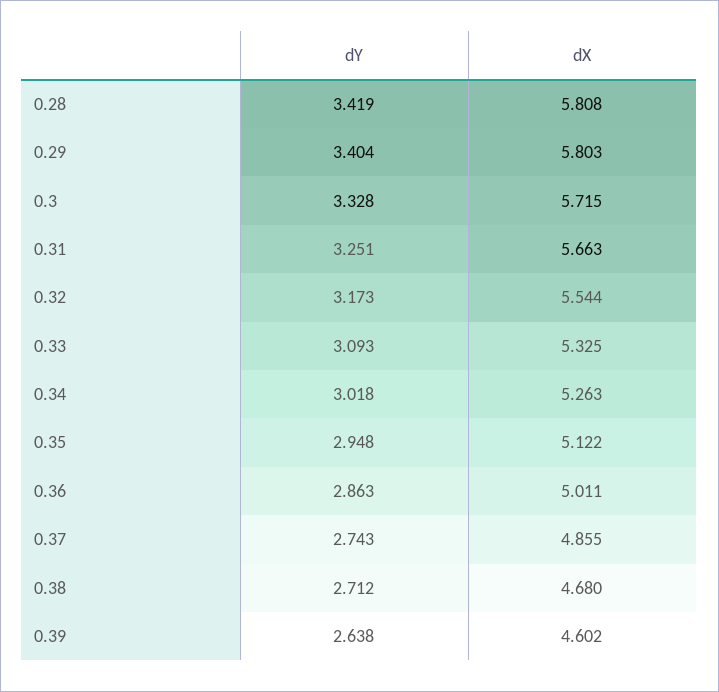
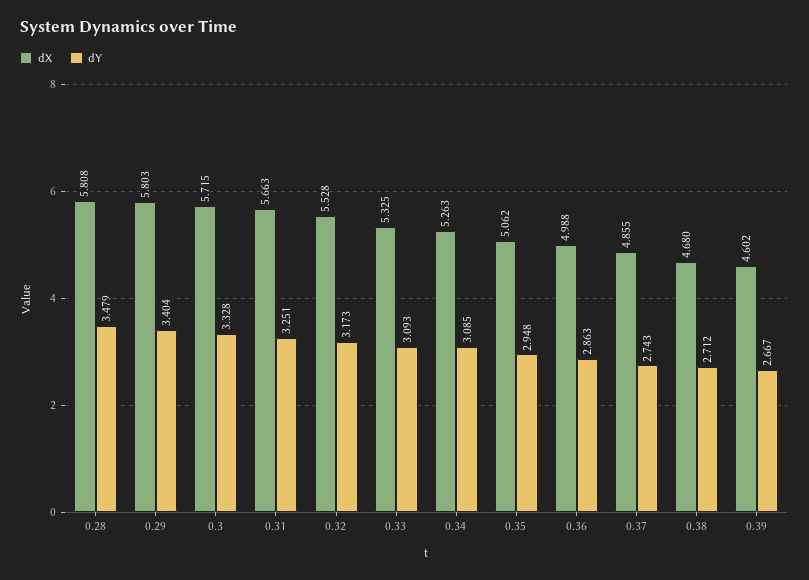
dY, 0.28: 3.419 -> 3.479
dX, 0.32: 5.544 -> 5.528
dY, 0.34: 3.018 -> 3.085
dX, 0.35: 5.122 -> 5.062
dX, 0.36: 5.011 -> 4.988
dY, 0.39: 2.638 -> 2.667

